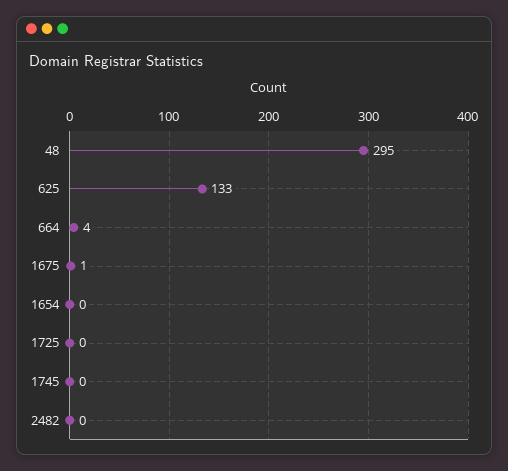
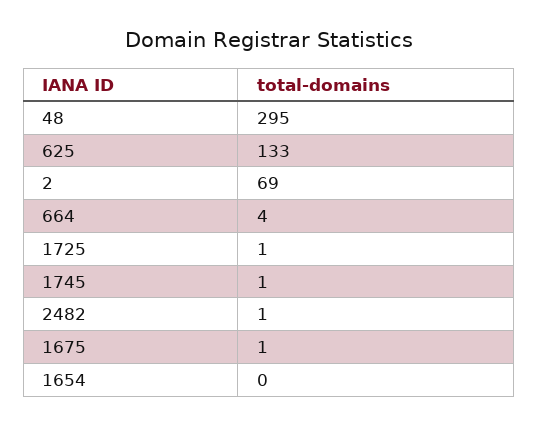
1725: 0 -> 1
1745: 0 -> 1
2482: 0 -> 1
2: none -> 69

